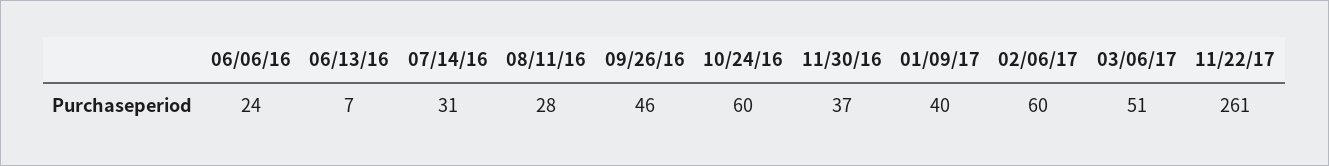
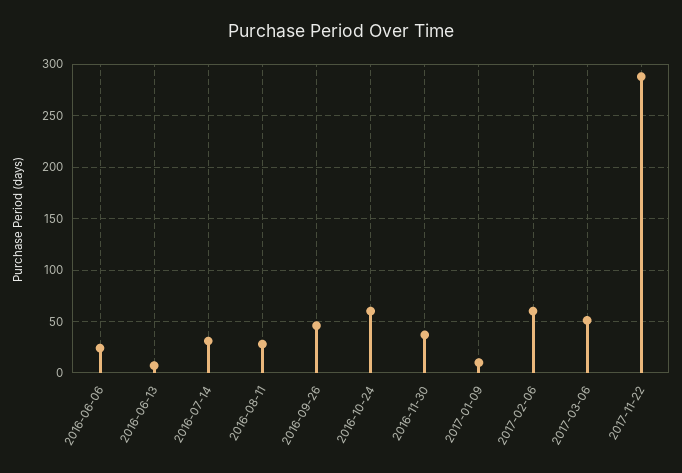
01/09/17: 40 -> 10
11/22/17: 261 -> 290

